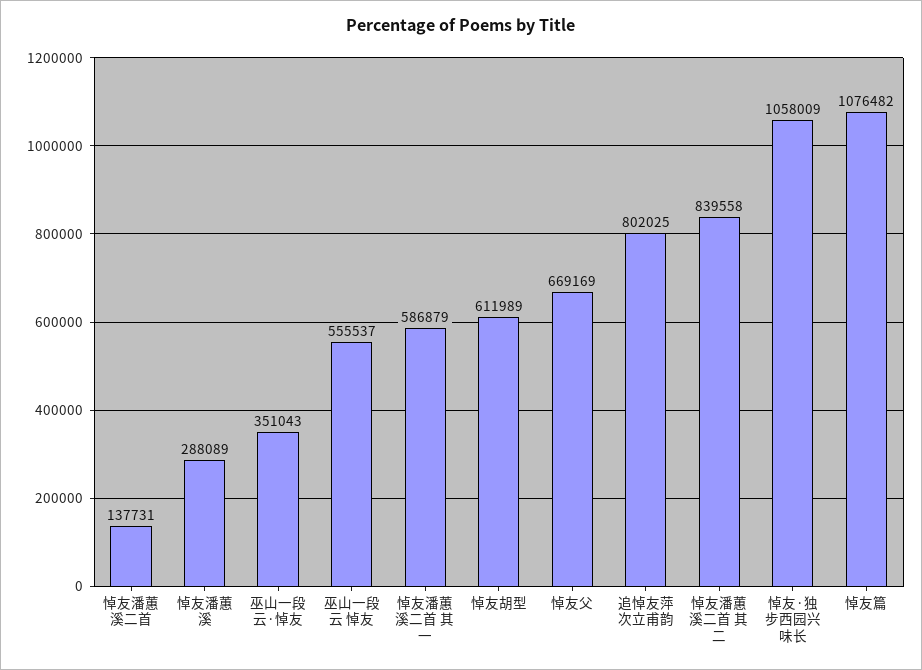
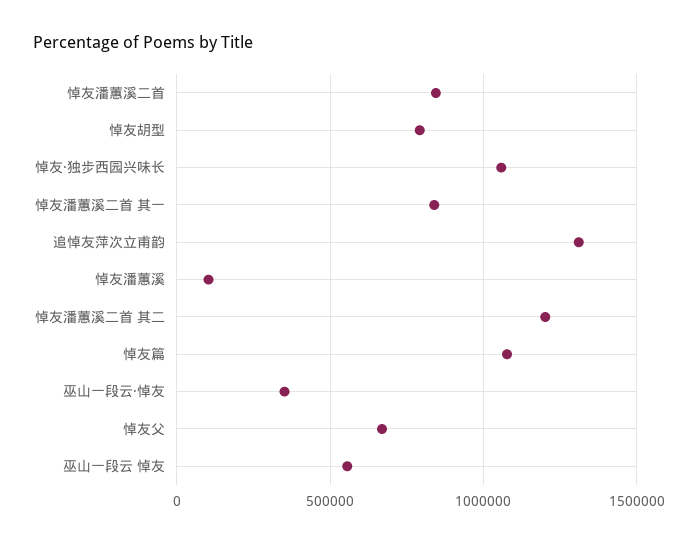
悼友潘蕙溪二首: 137731 -> 850000
悼友潘蕙溪: 288089 -> 100000
悼友潘蕙溪二首 其一: 586879 -> 850000
悼友胡型: 611989 -> 800000
追悼友萍次立甫韵: 802025 -> 1300000
悼友潘蕙溪二首 其二: 839558 -> 1200000

